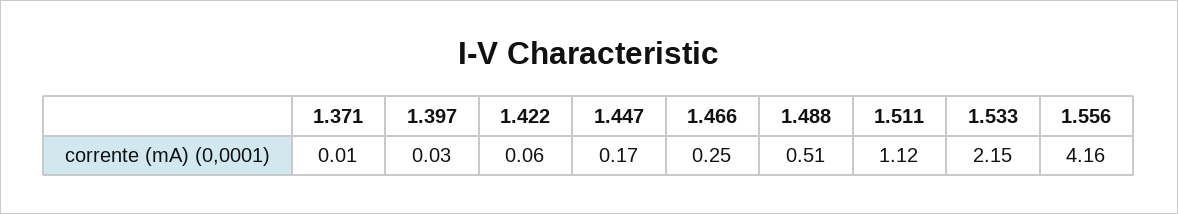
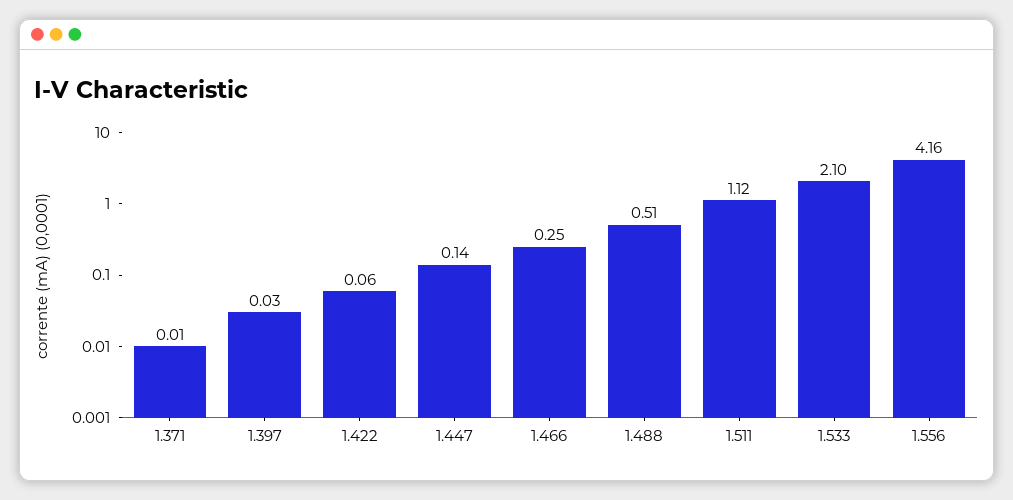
1.447: 0.17 -> 0.14
1.533: 2.15 -> 2.1

